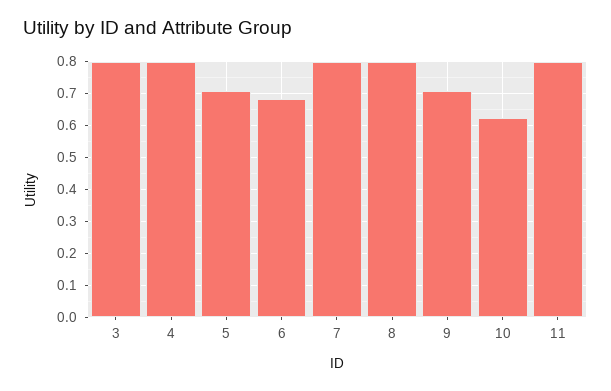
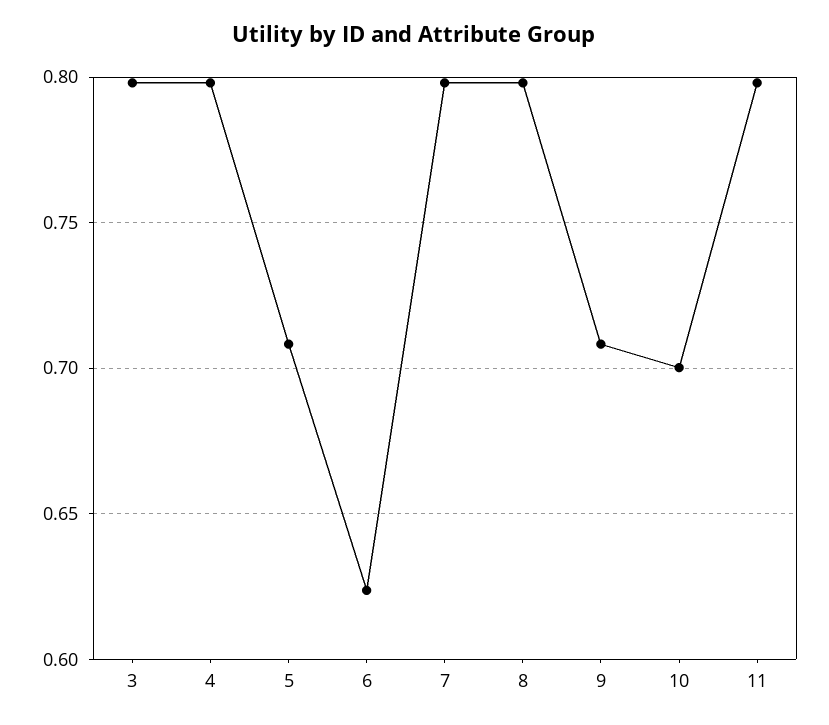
6: 0.68 -> 0.625
10: 0.62 -> 0.7

